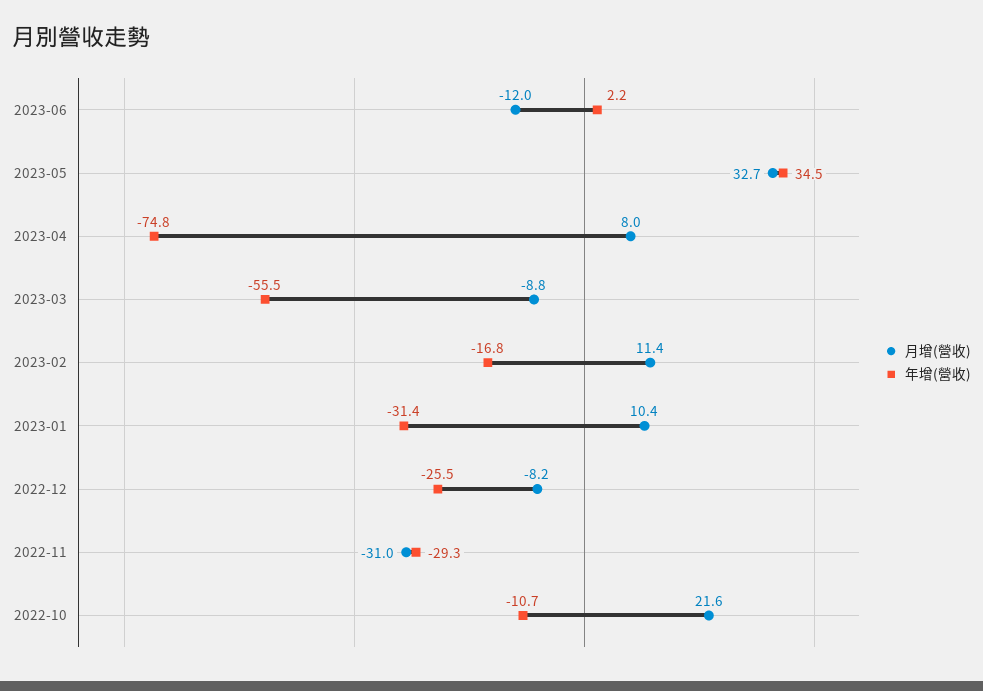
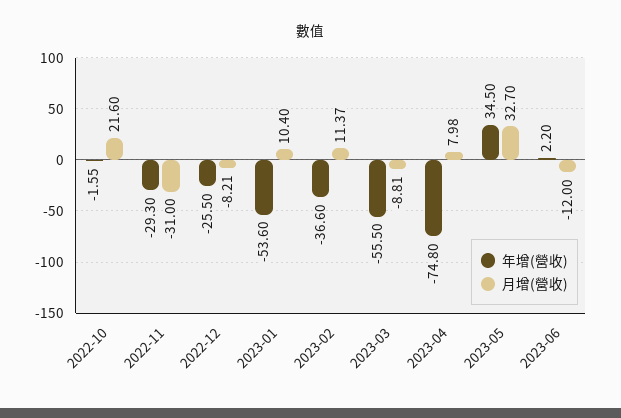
年增(營收), 2023-02: -16.8 -> -36.6
年增(營收), 2023-01: -31.4 -> -53.6
年增(營收), 2022-10: -10.7 -> -1.55

